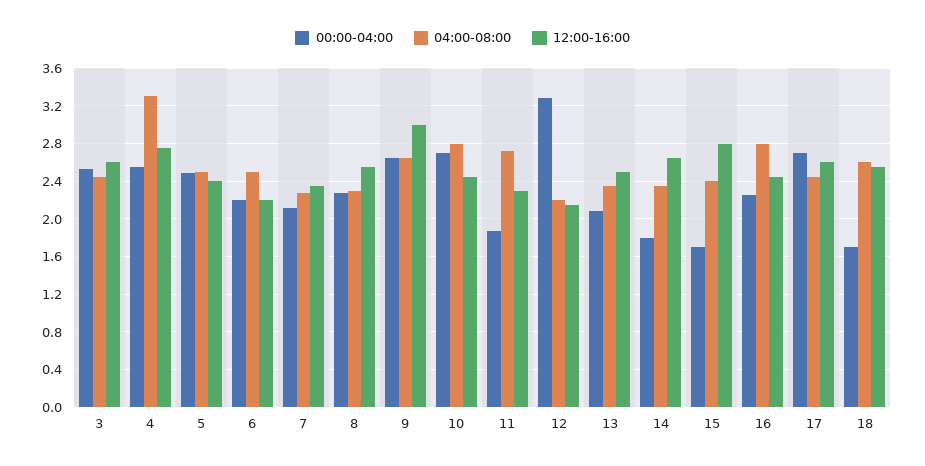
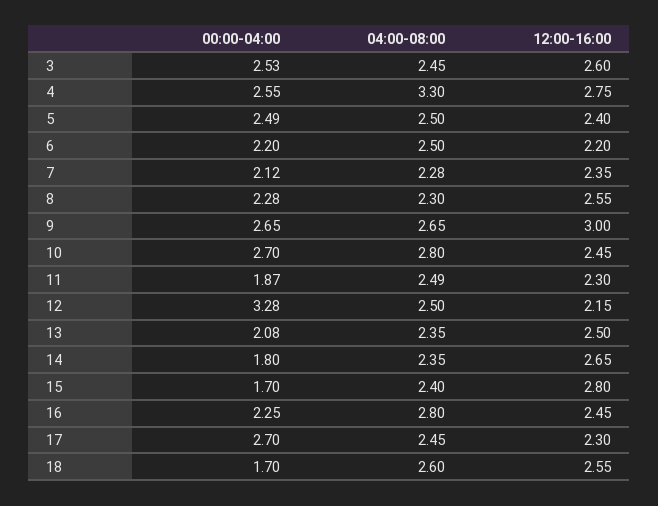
04:00-08:00, 11: 2.7 -> 2.49
04:00-08:00, 12: 2.2 -> 2.5
12:00-16:00, 17: 2.6 -> 2.3

